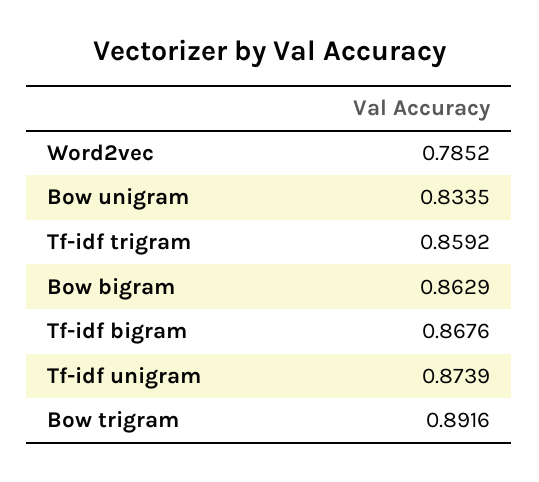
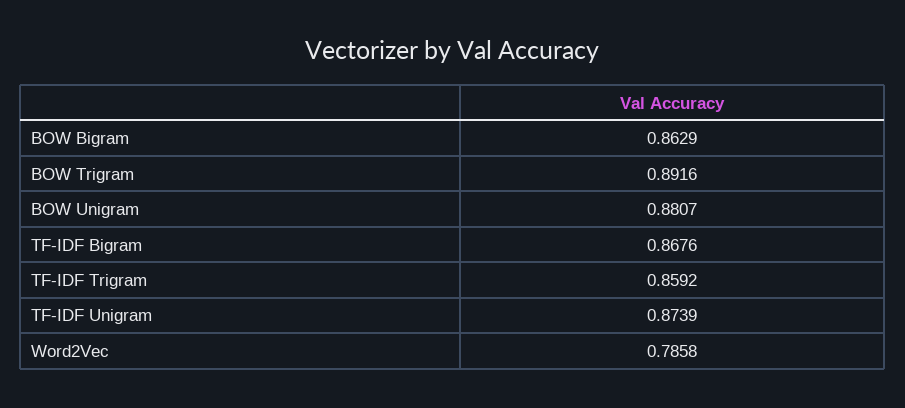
Word2vec: 0.7852 -> 0.7858
Bow unigram: 0.8335 -> 0.8807

